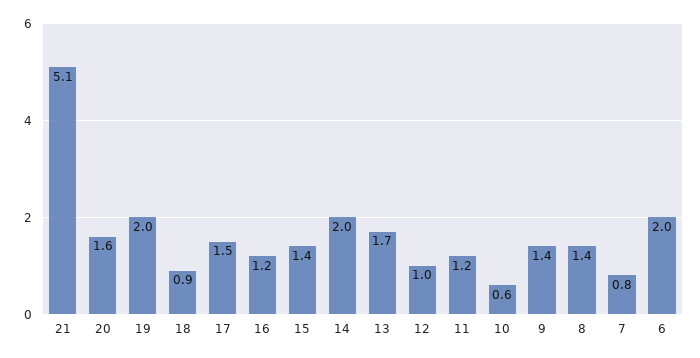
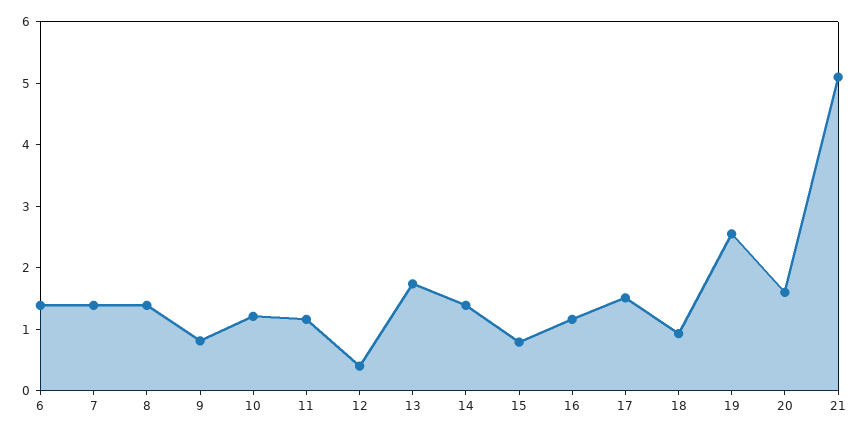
19: 2 -> 2.6
15: 1.4 -> 0.8
14: 2 -> 1.4
12: 1 -> 0.4
10: 0.6 -> 1.2
9: 1.4 -> 0.8
7: 0.8 -> 1.4
6: 2 -> 1.4

